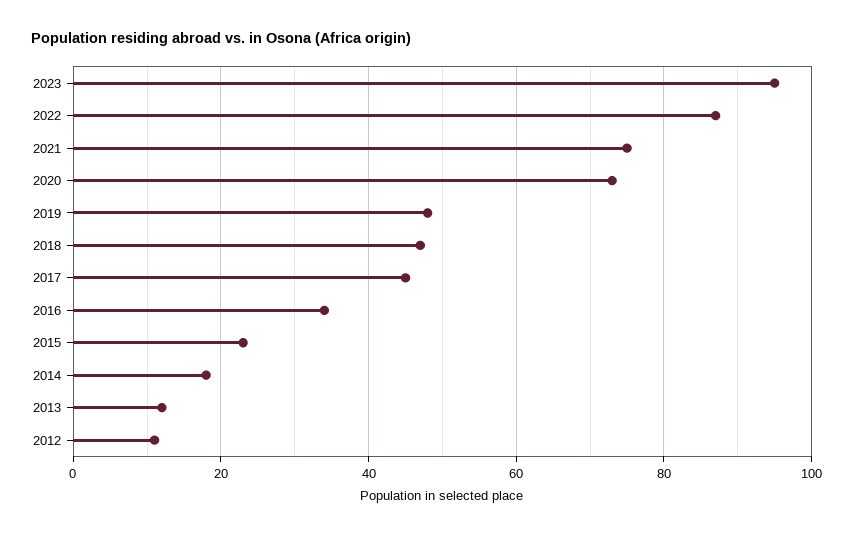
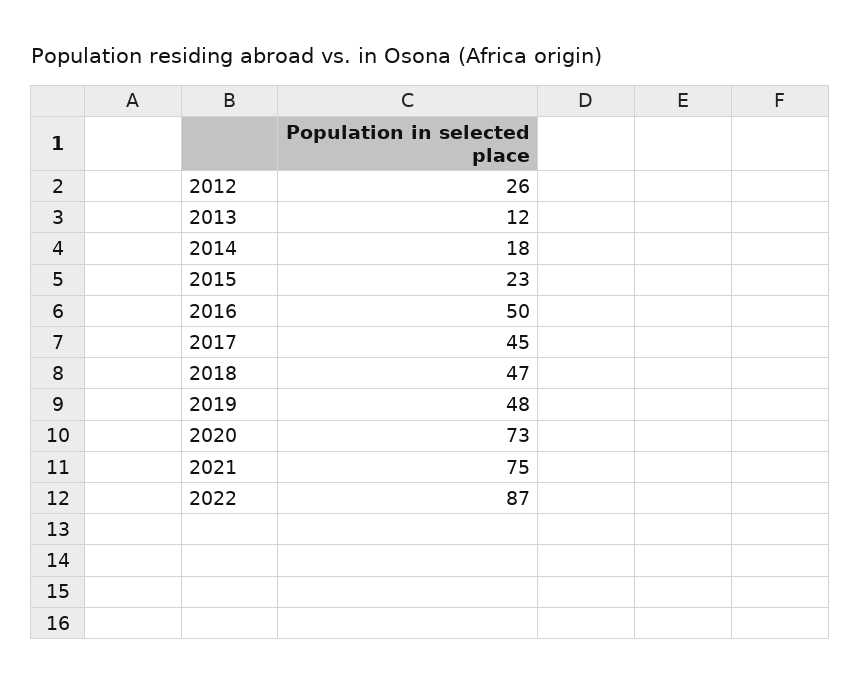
2023: 95 -> none
2016: 35 -> 50
2012: 10 -> 26

